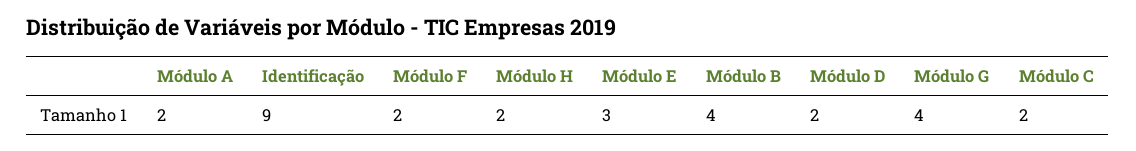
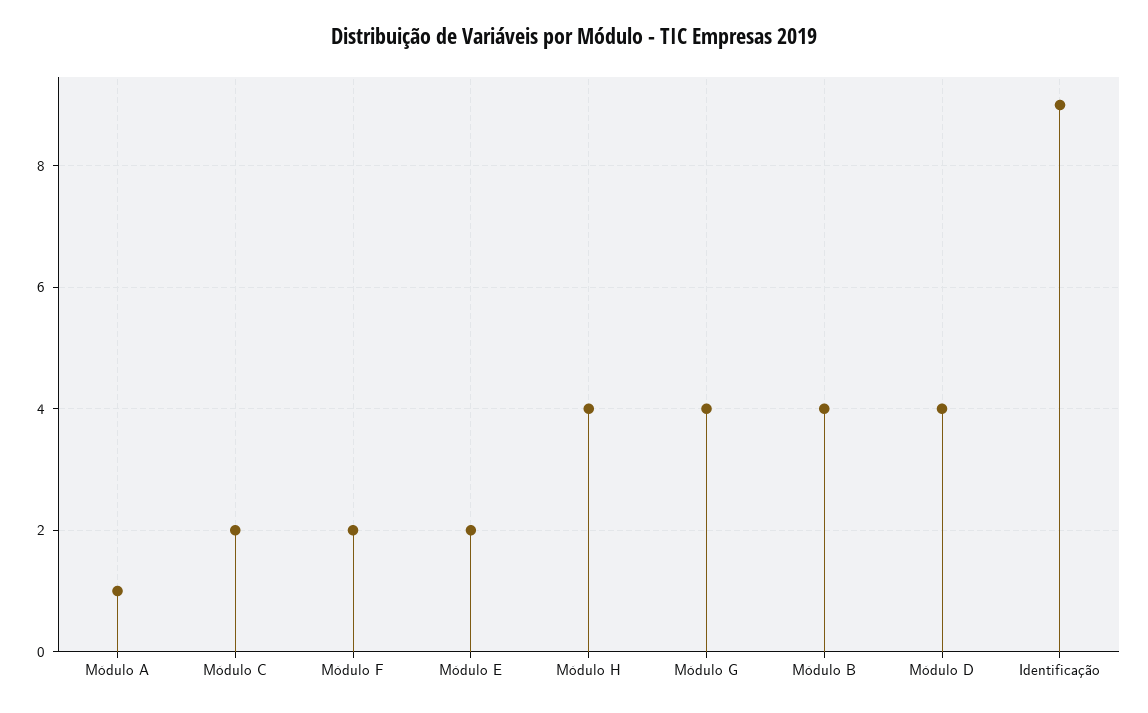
Módulo A: 2 -> 1
Módulo H: 2 -> 4
Módulo E: 3 -> 2
Módulo D: 2 -> 4

